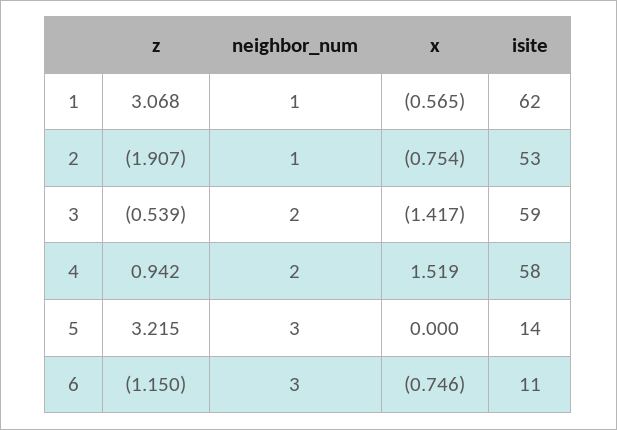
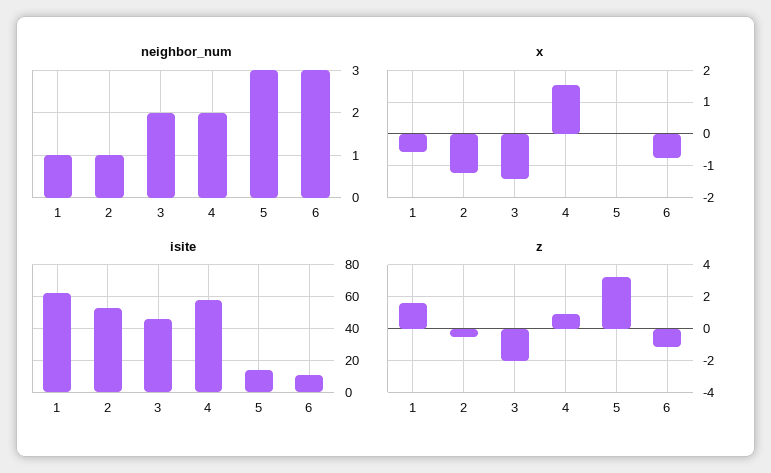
z, 1: 3.068 -> 1.5
z, 2: -1.907 -> -0.5
x, 2: -0.754 -> -1.2
z, 3: -0.539 -> -2
isite, 3: 59 -> 45

